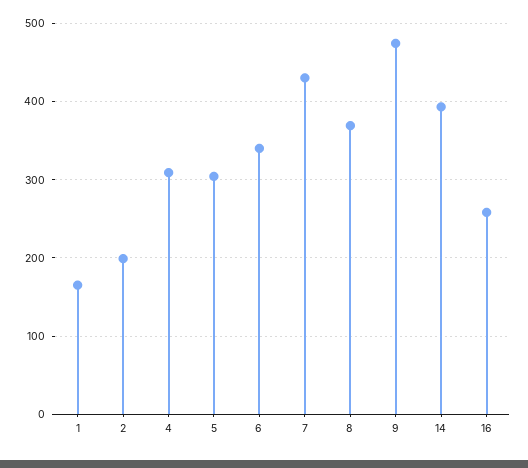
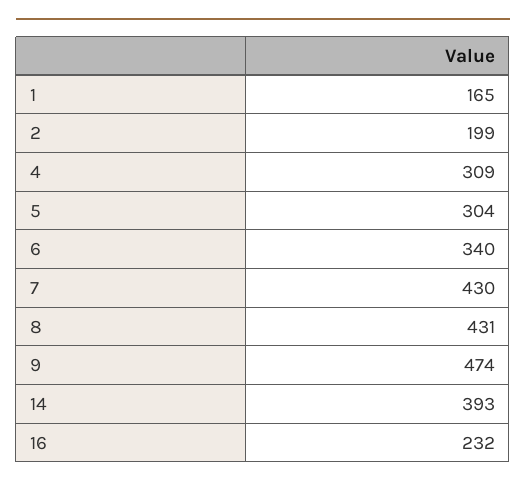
8: 370 -> 431
16: 260 -> 232

